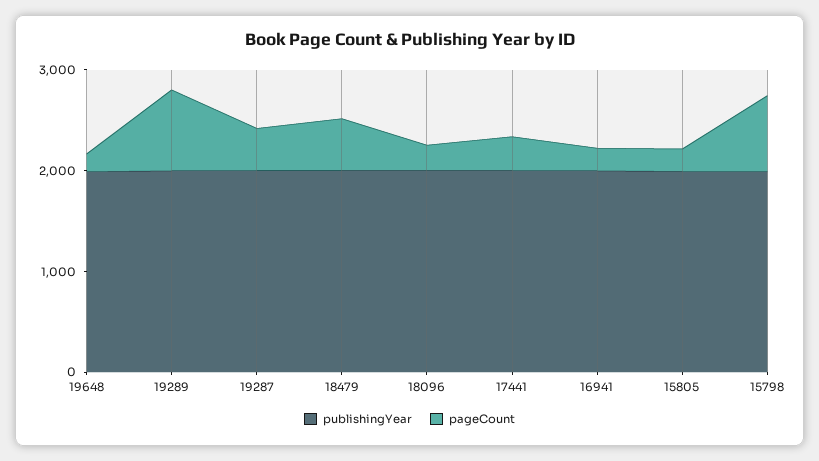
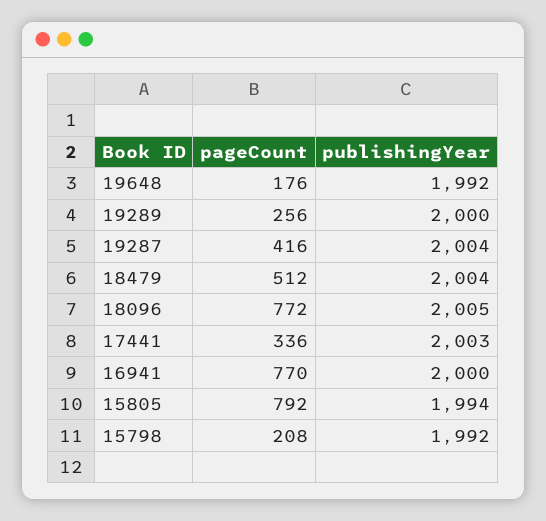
pageCount, 19289: 800 -> 256
pageCount, 18096: 200 -> 772
pageCount, 16941: 200 -> 770
pageCount, 15805: 200 -> 792
pageCount, 15798: 800 -> 208

